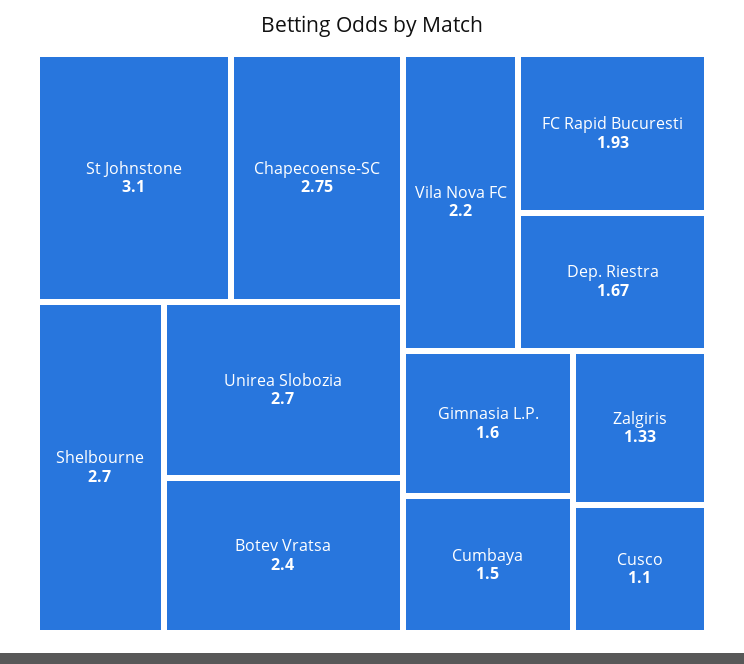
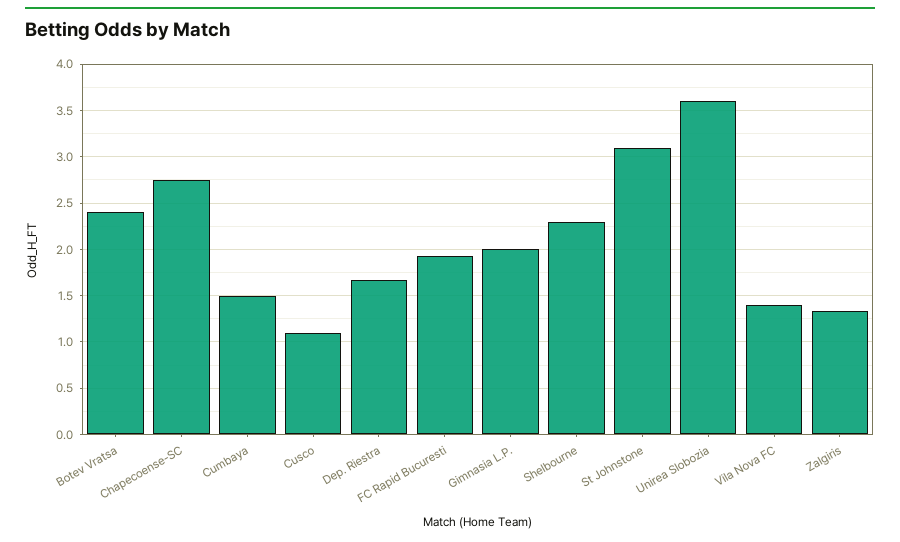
Shelbourne: 2.7 -> 2.3
Unirea Slobozia: 2.7 -> 3.6
Vila Nova FC: 2.2 -> 1.4
Gimnasia L.P.: 1.6 -> 2

